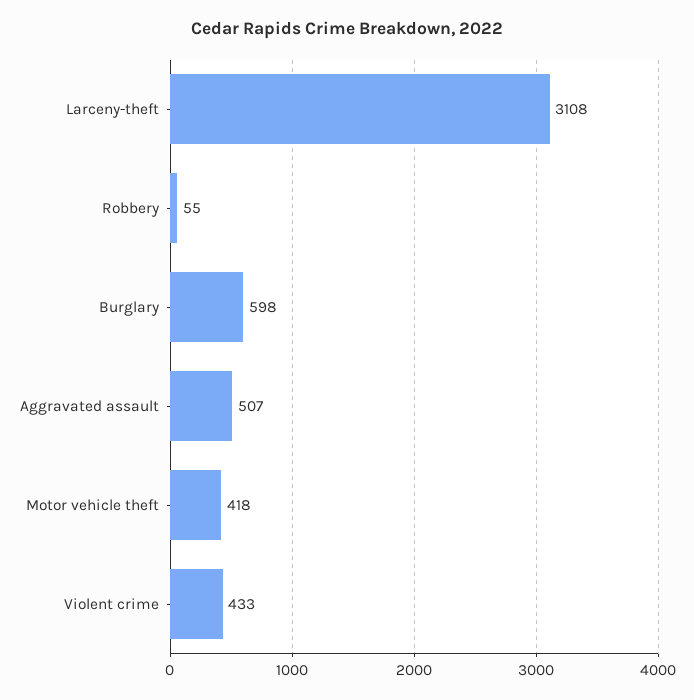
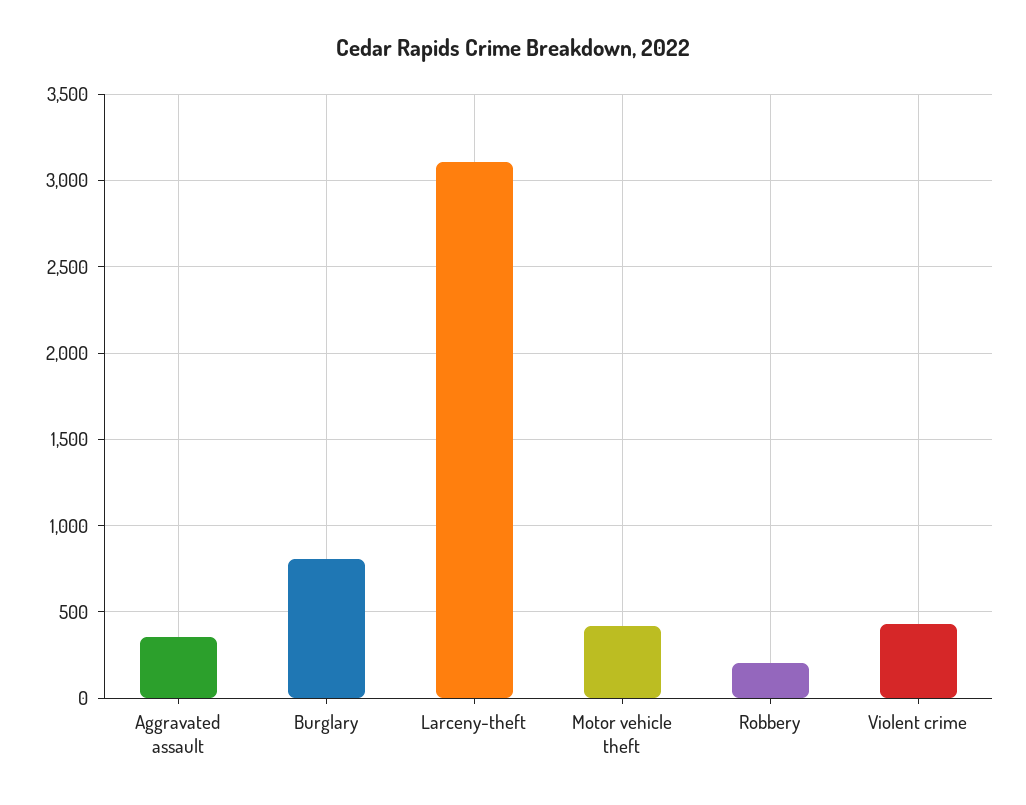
Robbery: 55 -> 200
Burglary: 598 -> 800
Aggravated assault: 507 -> 350

